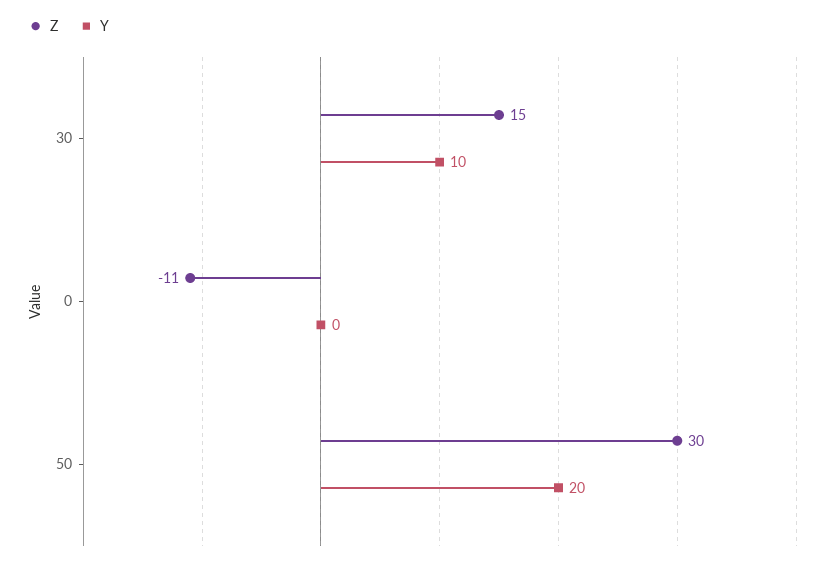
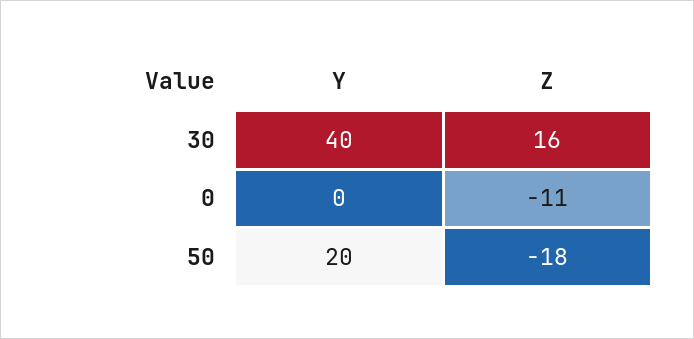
Z, 30: 15 -> 16
Y, 30: 10 -> 40
Z, 50: 30 -> -18

